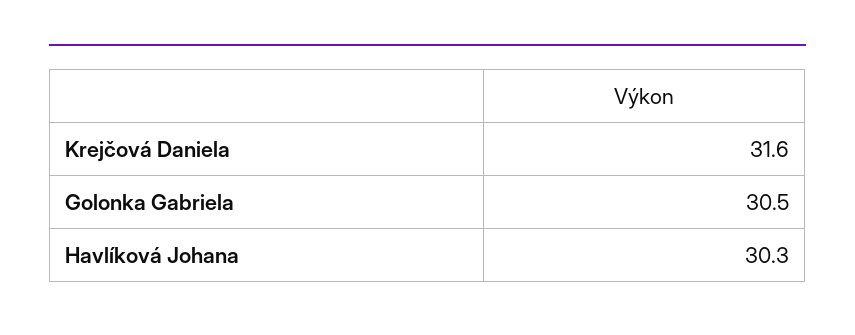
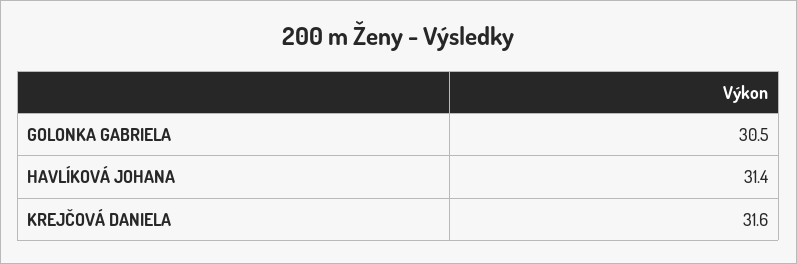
Havlíková Johana: 30.3 -> 31.4

